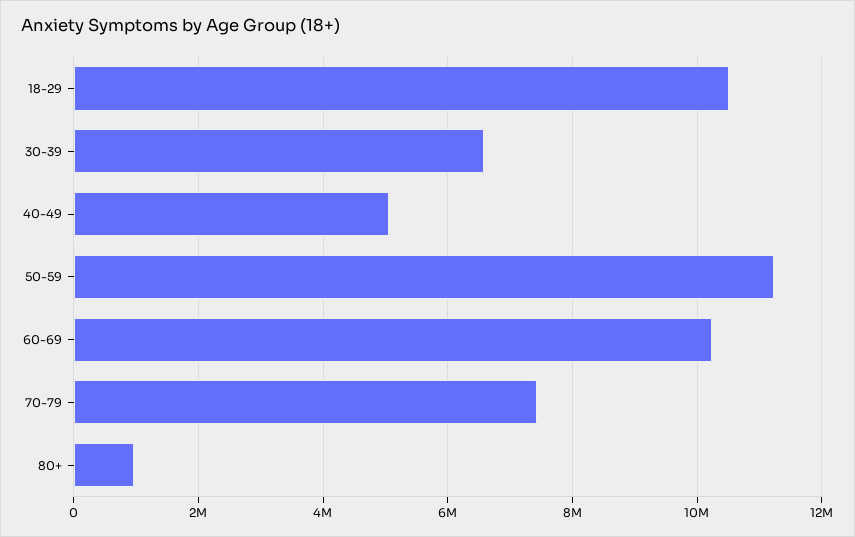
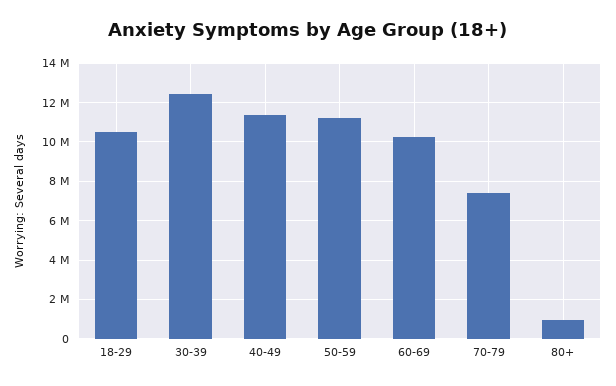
30-39: 6600000 -> 12500000
40-49: 5000000 -> 11500000

